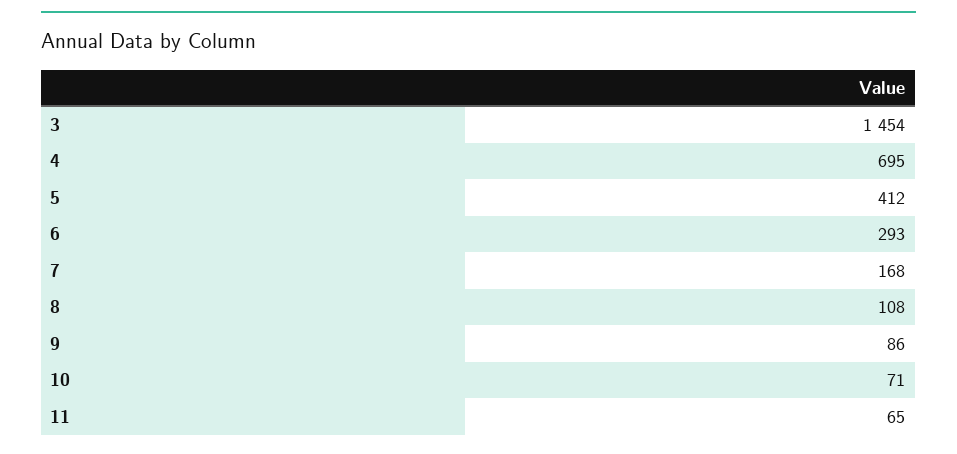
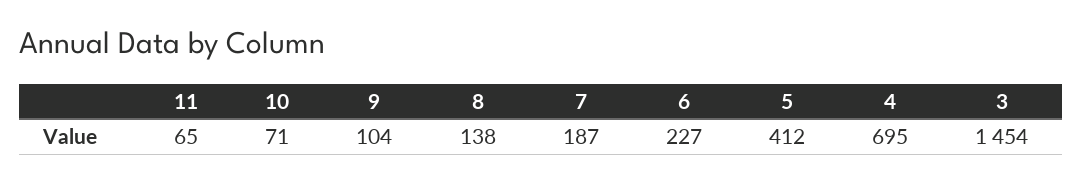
6: 293 -> 227
7: 168 -> 187
8: 108 -> 138
9: 86 -> 104

